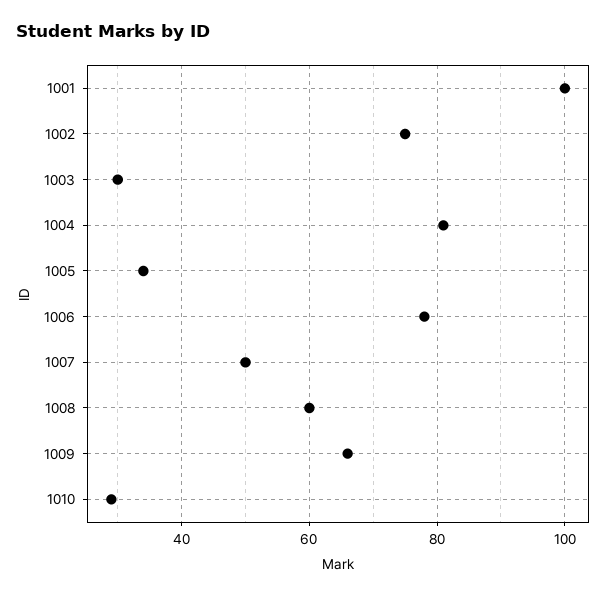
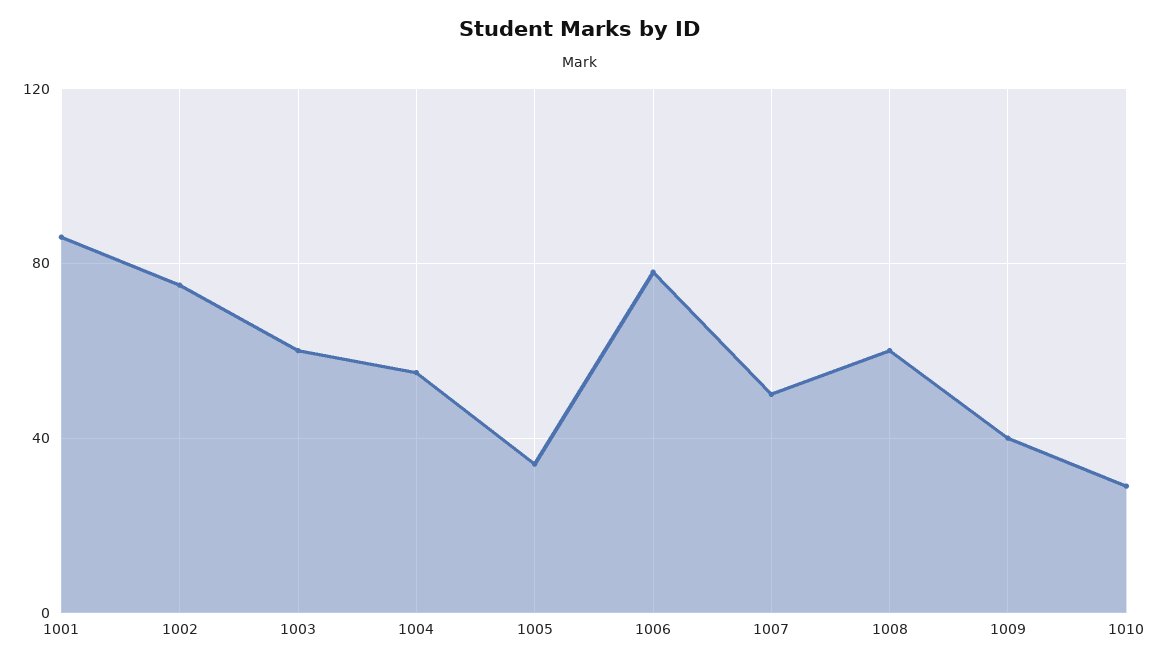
1001: 100 -> 85
1003: 30 -> 60
1004: 80 -> 55
1009: 65 -> 40

